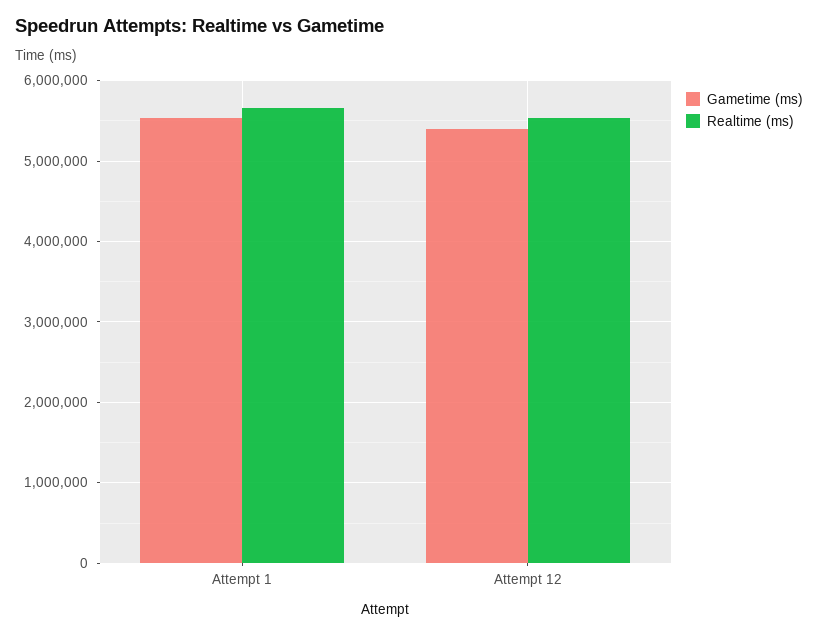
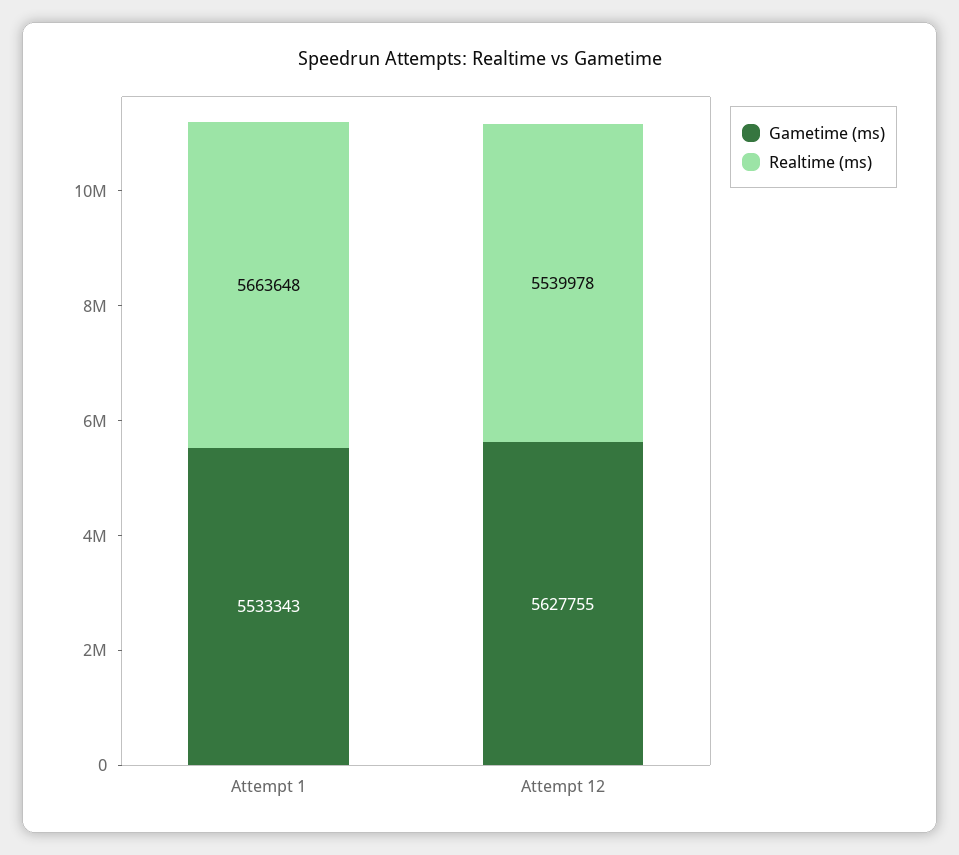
Gametime (ms), Attempt 12: 5400000 -> 5627755

